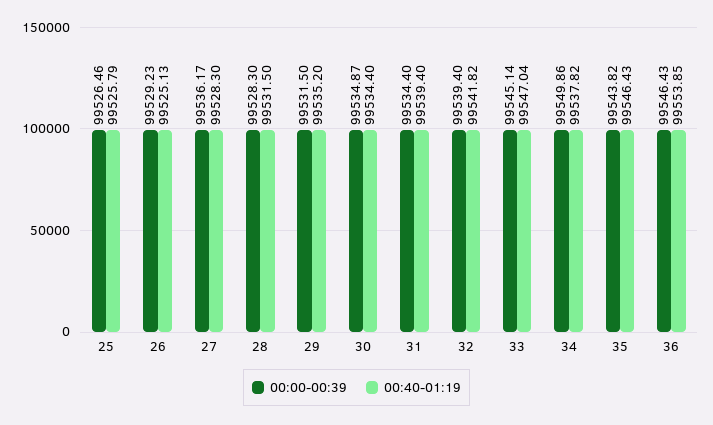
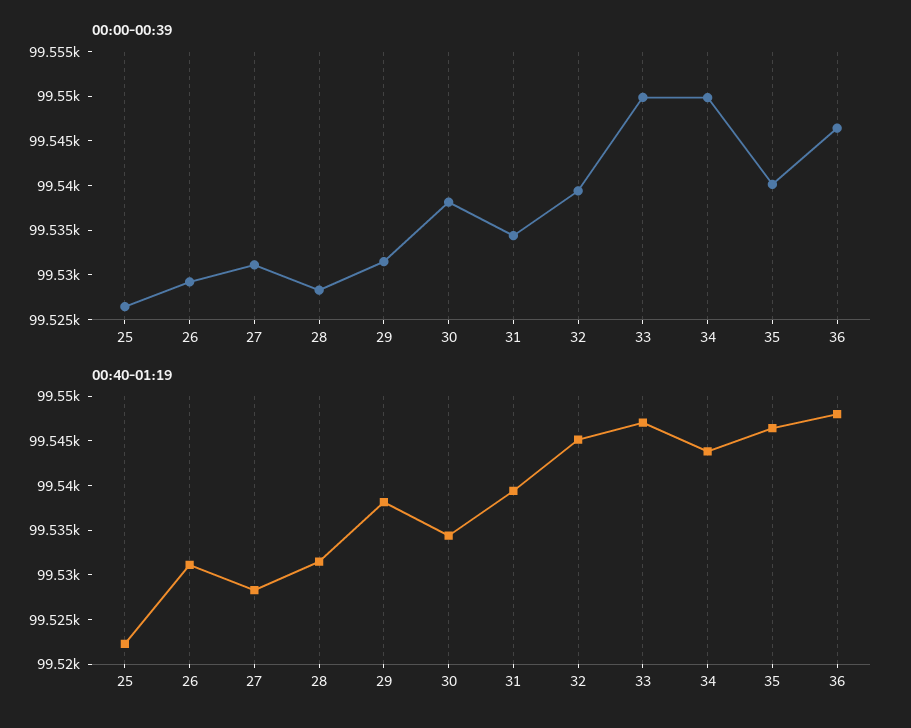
00:40-01:19, 25: 99525.79 -> 99522
00:40-01:19, 26: 99525.13 -> 99531
00:00-00:39, 27: 99536.17 -> 99531
00:40-01:19, 29: 99535.2 -> 99538
00:00-00:39, 30: 99534.87 -> 99538
00:40-01:19, 32: 99541.82 -> 99545
00:00-00:39, 33: 99545.14 -> 99550
00:40-01:19, 34: 99537.82 -> 99544
00:00-00:39, 35: 99543.82 -> 99540
00:40-01:19, 36: 99553.85 -> 99548

